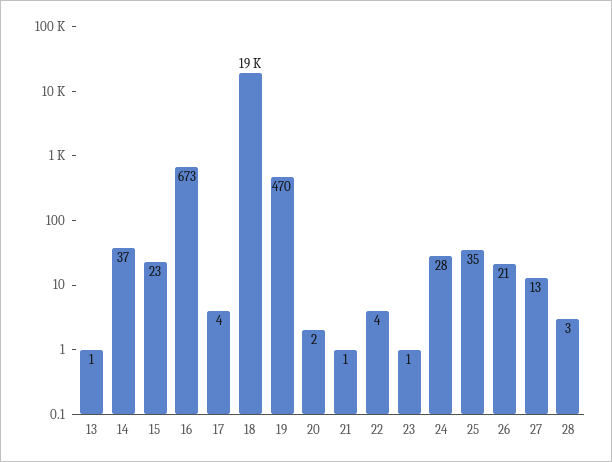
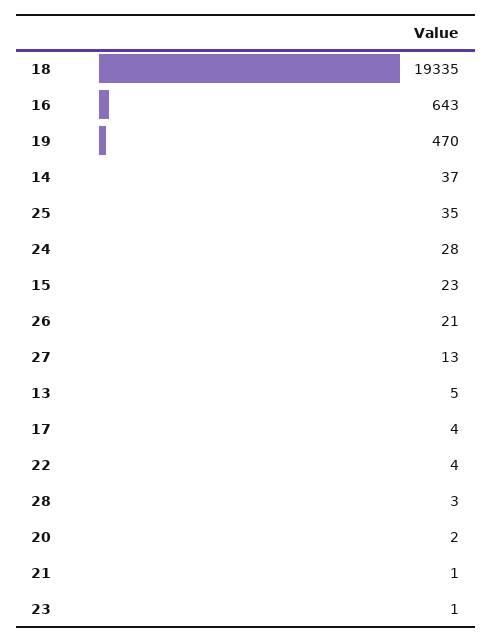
13: 1 -> 5
16: 673 -> 643

